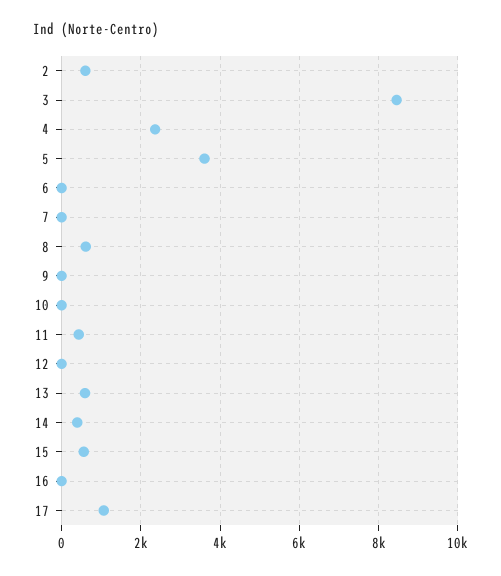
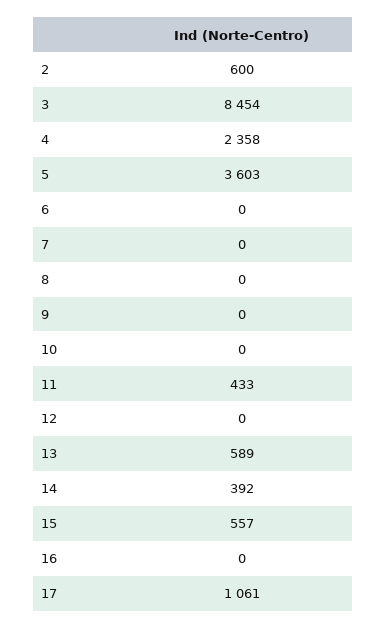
8: 600 -> 0

